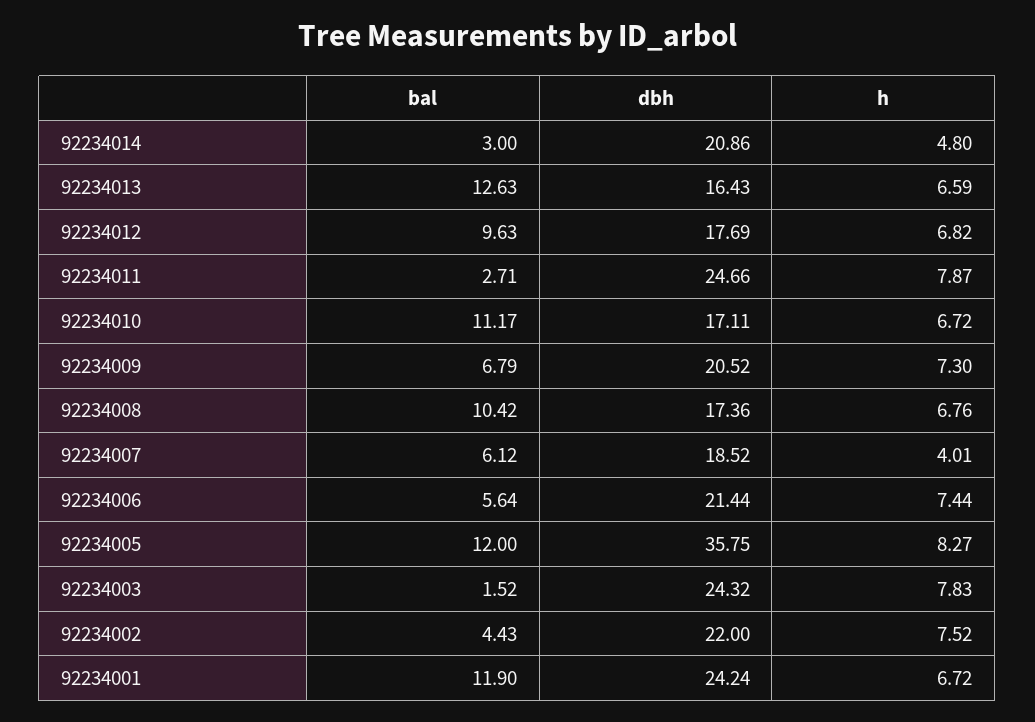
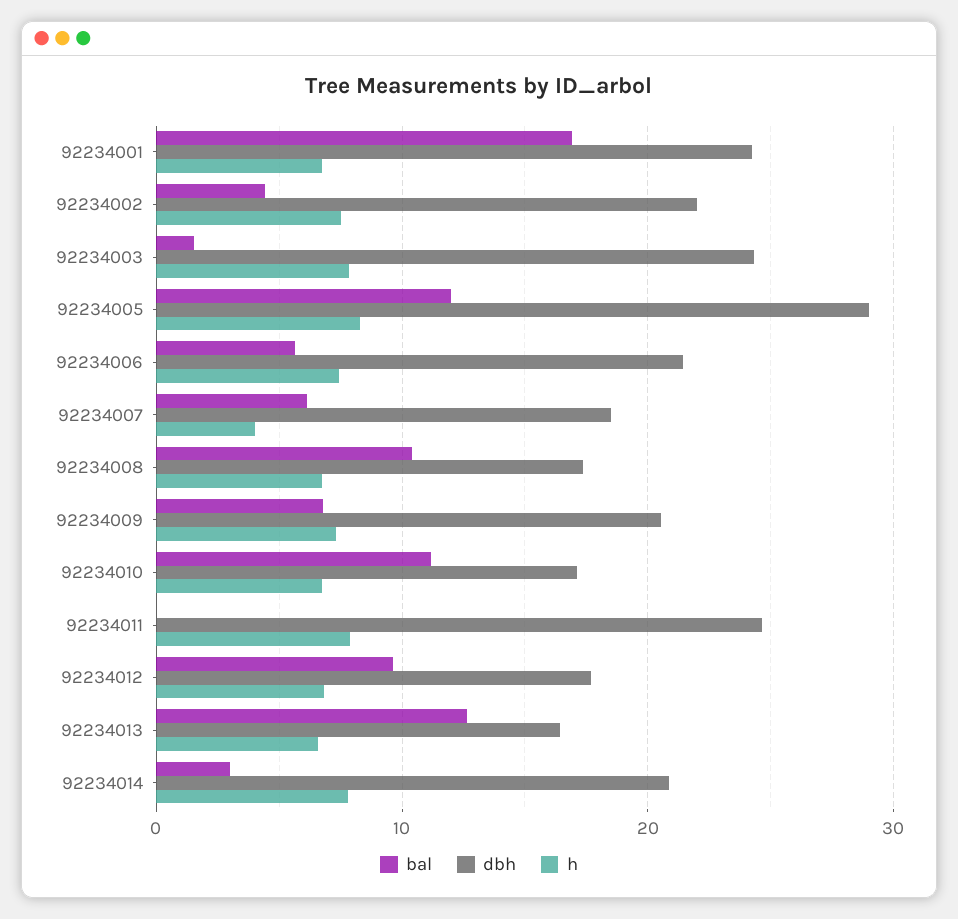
h, 92234014: 4.8 -> 8
bal, 92234011: 2.71 -> 0
dbh, 92234005: 35.75 -> 29
bal, 92234001: 11.9 -> 17

